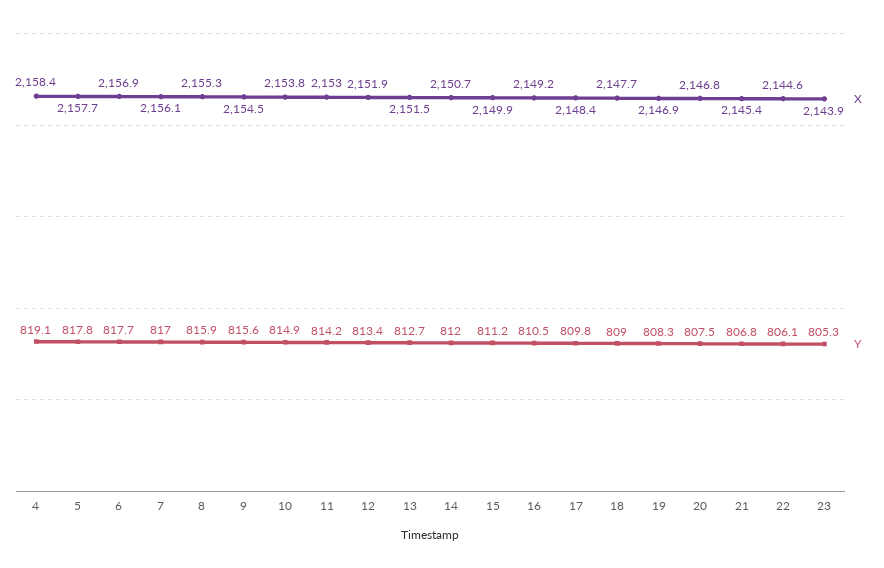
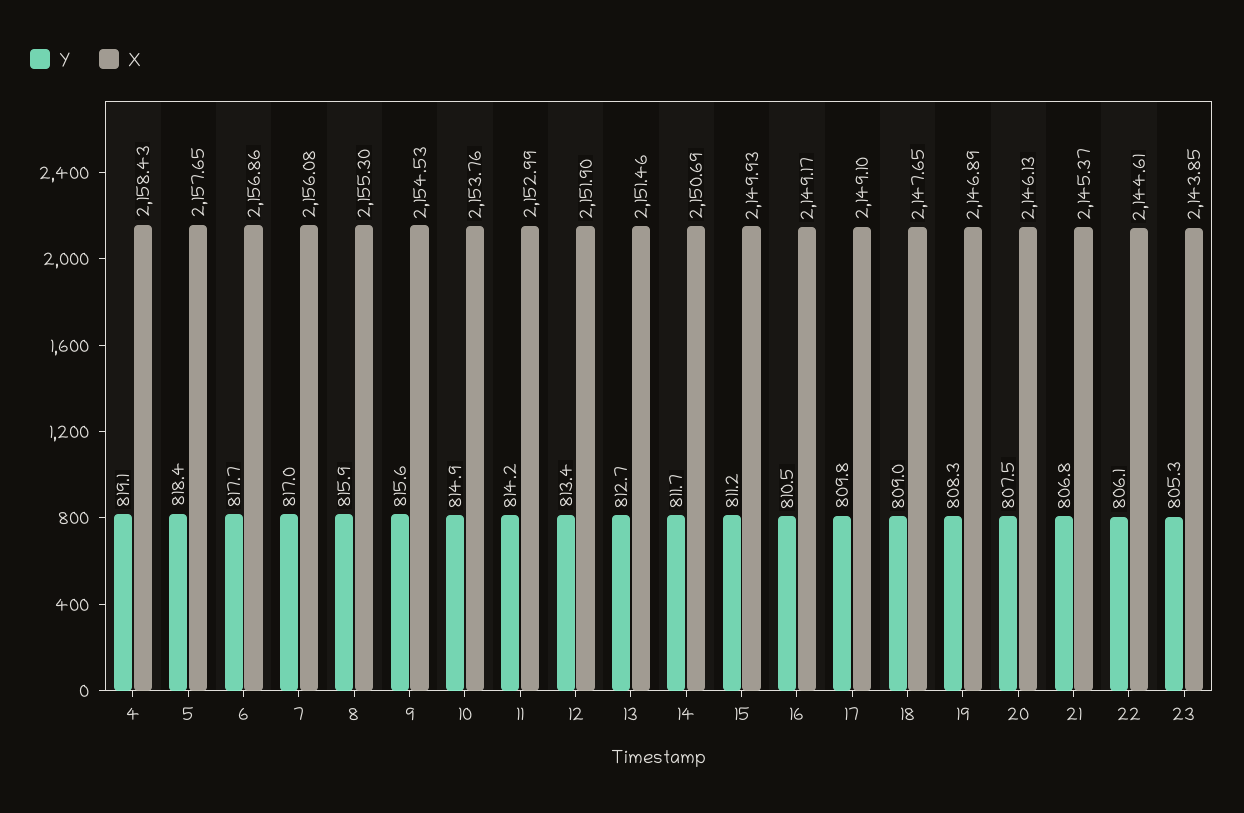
Y, 5: 817.8 -> 818.4
Y, 14: 812 -> 811.7
X, 17: 2148.4 -> 2149.1
X, 20: 2146.8 -> 2146.13

